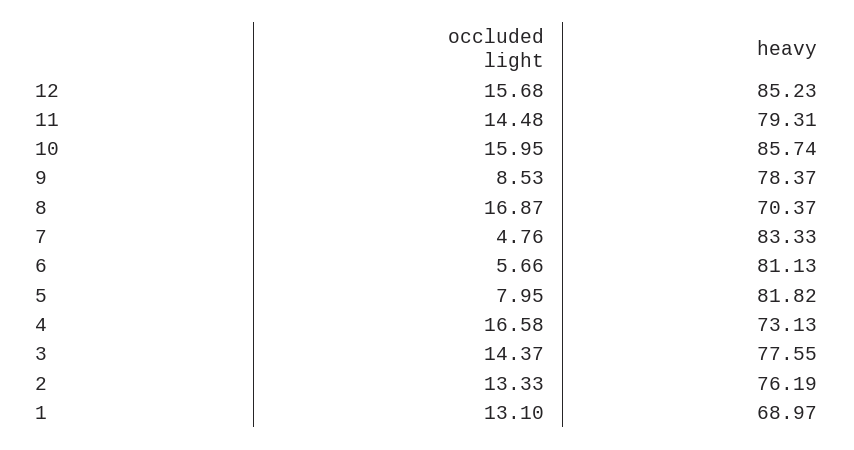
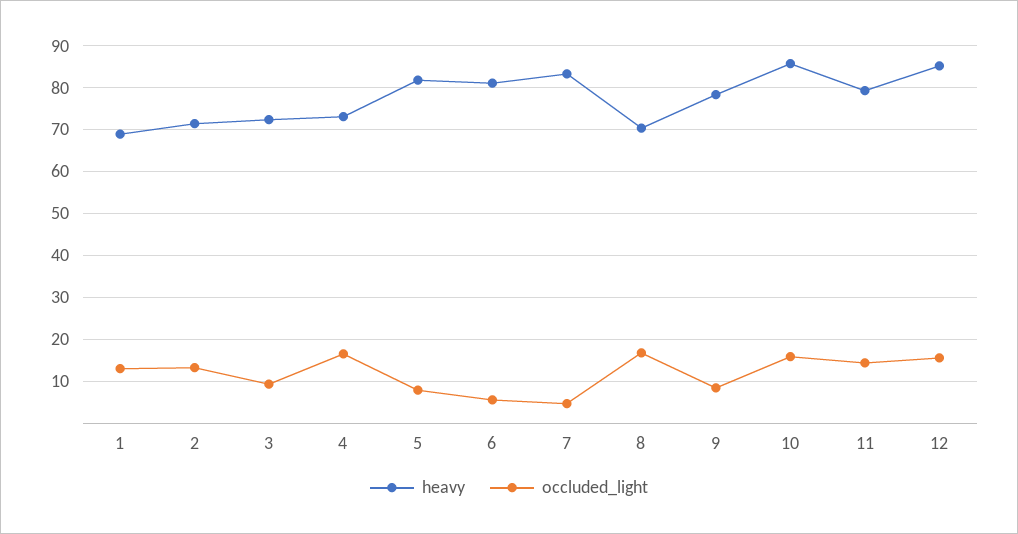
occluded light, 3: 14.37 -> 10
heavy, 3: 77.55 -> 72
heavy, 2: 76.19 -> 72

